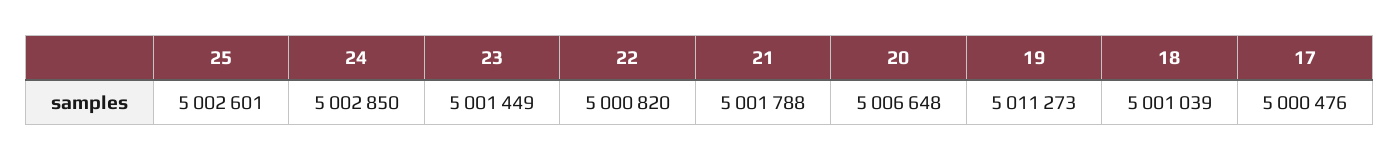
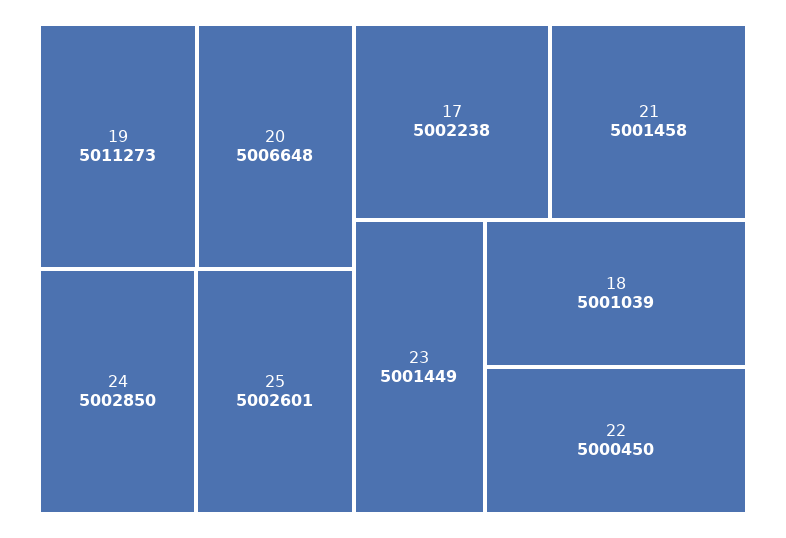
22: 5000820 -> 5000450
21: 5001788 -> 5001458
17: 5000476 -> 5002238

